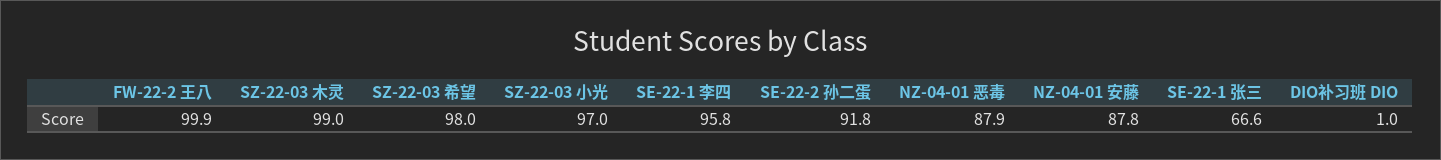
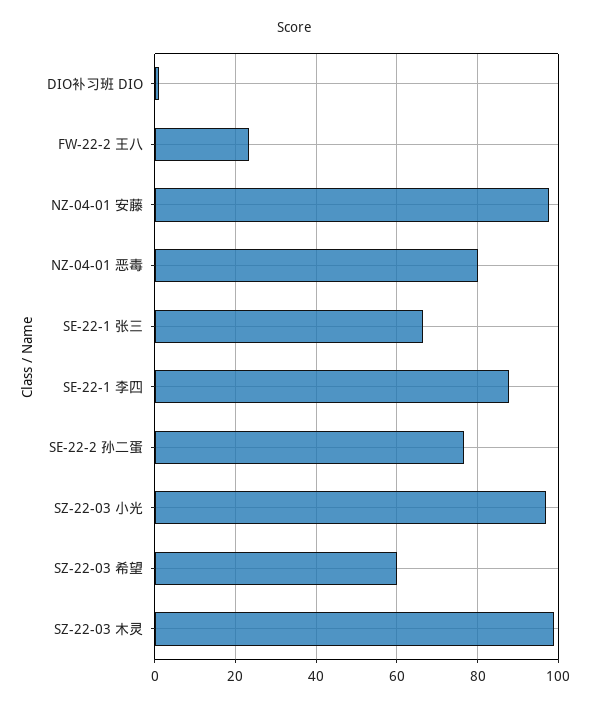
FW-22-2 王八: 99.9 -> 24
SZ-22-03 希望: 98 -> 60
SE-22-1 李四: 95.8 -> 88
SE-22-2 孙二蛋: 91.8 -> 76
NZ-04-01 恶毒: 87.9 -> 80
NZ-04-01 安藤: 87.8 -> 98

